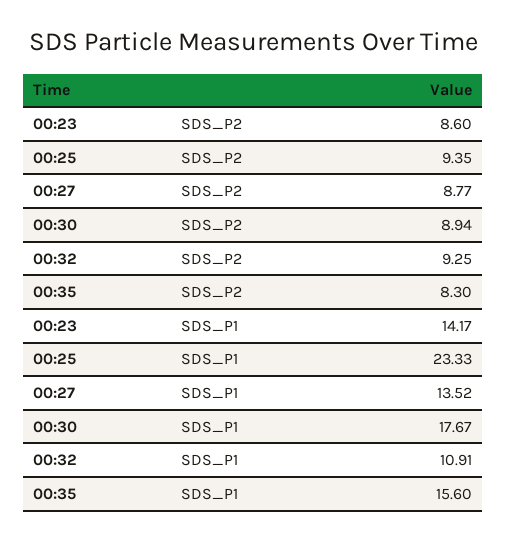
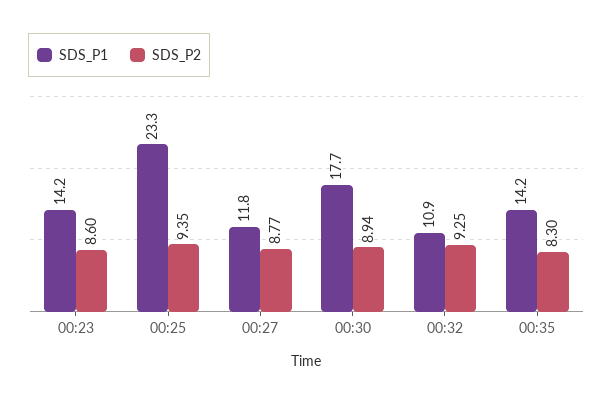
SDS_P1, 00:27: 13.52 -> 11.8
SDS_P1, 00:35: 15.6 -> 14.2

